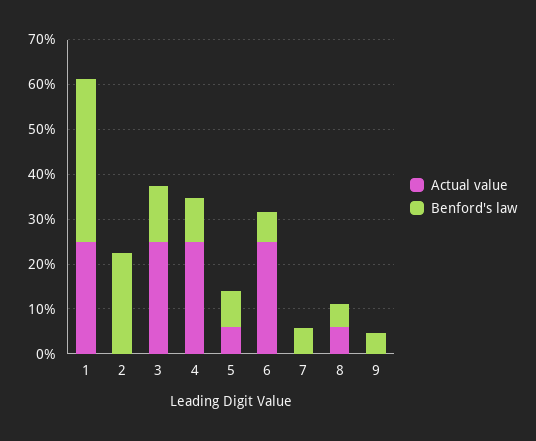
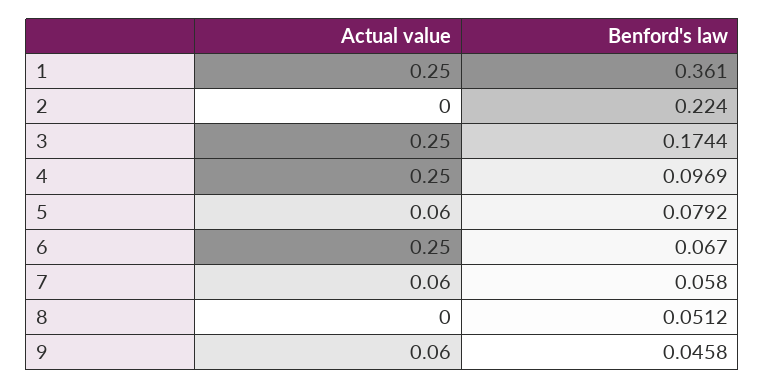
Benford's law, 3: 0.12 -> 0.1744
Actual value, 7: 0 -> 0.06
Actual value, 8: 0.06 -> 0
Actual value, 9: 0 -> 0.06

